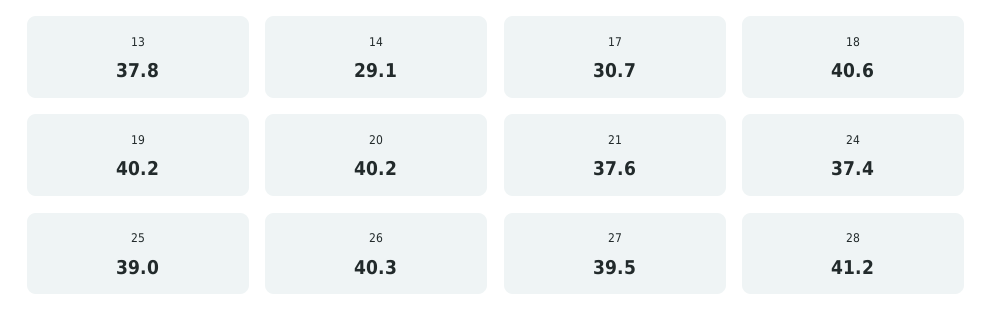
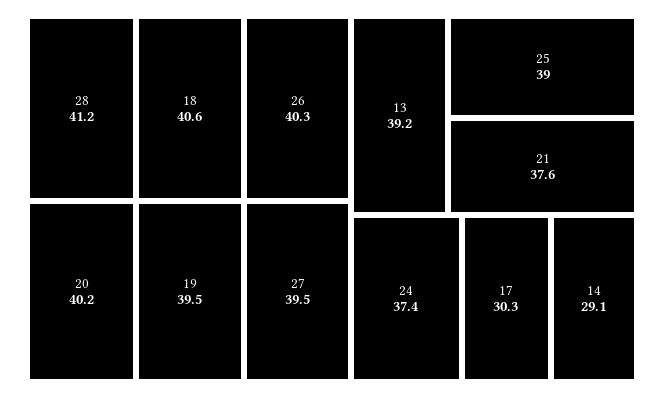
13: 37.8 -> 39.2
17: 30.7 -> 30.3
19: 40.2 -> 39.5

